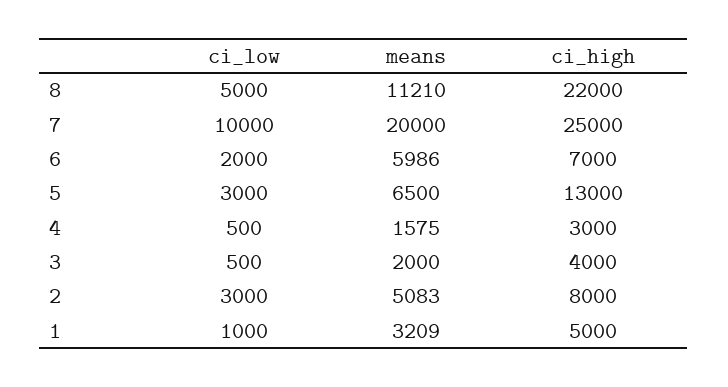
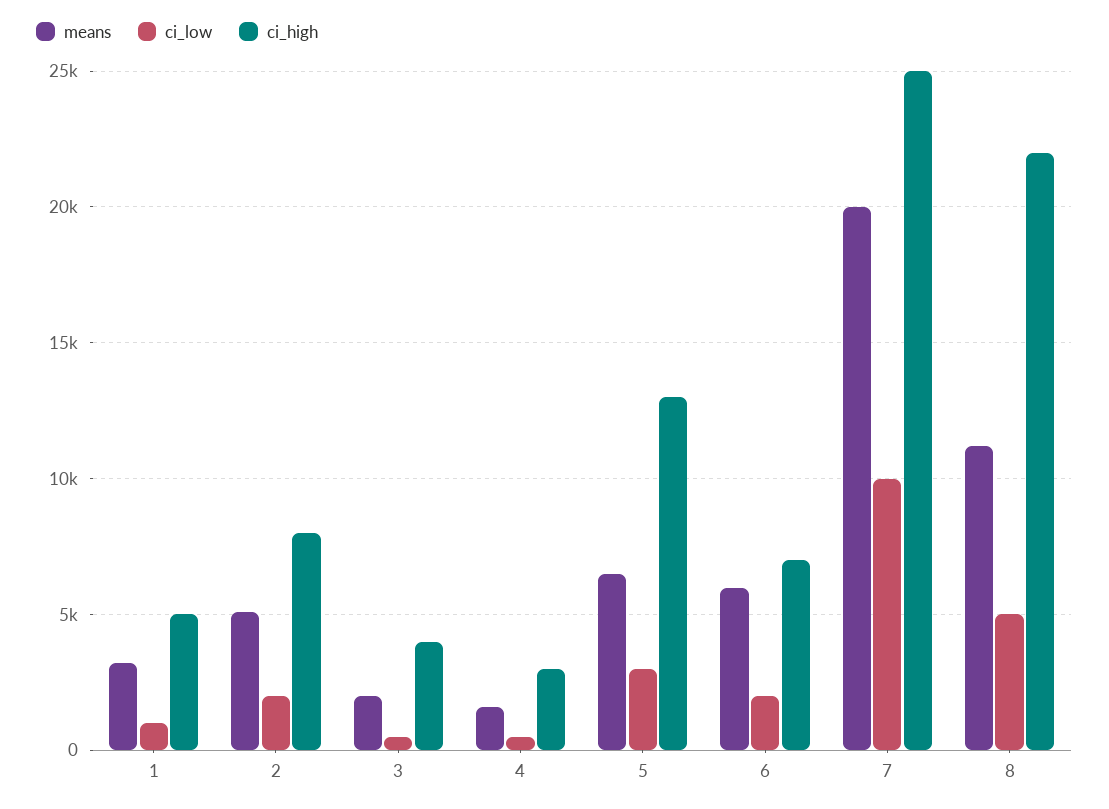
ci_low, 2: 3000 -> 2000

